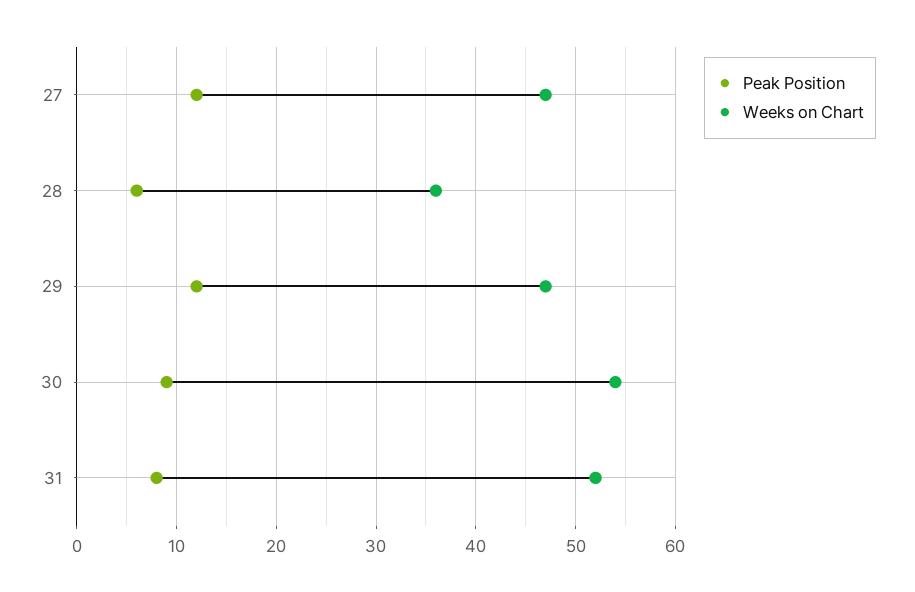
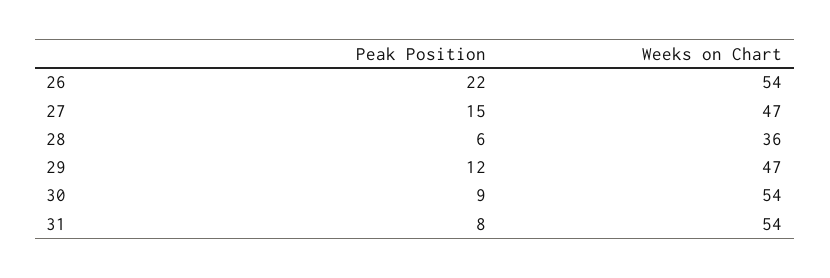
Peak Position, 27: 12 -> 15
Weeks on Chart, 31: 52 -> 54
Peak Position, 26: none -> 22
Weeks on Chart, 26: none -> 54

